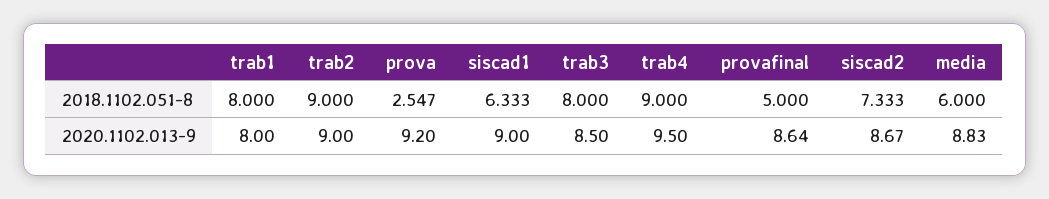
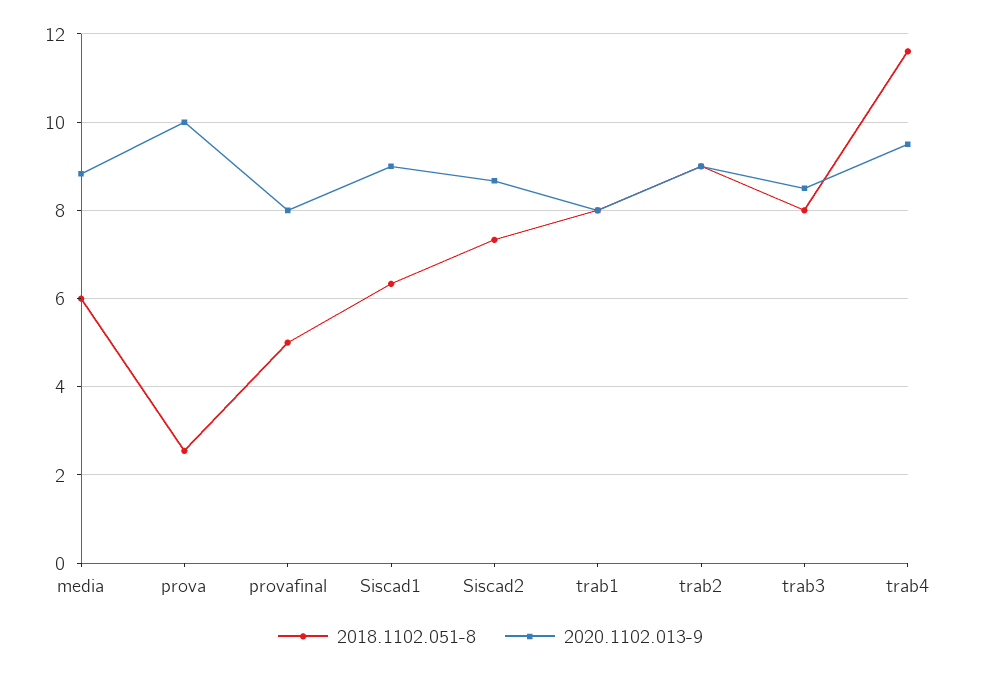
2018.1102.051-8, trab4: 9 -> 11.6
2020.1102.013-9, prova: 9.2 -> 10
2020.1102.013-9, provafinal: 8.64 -> 8

